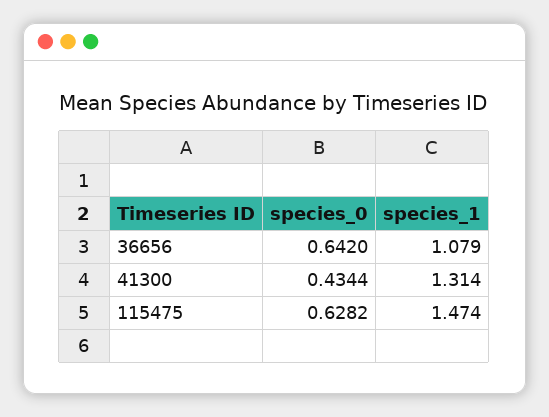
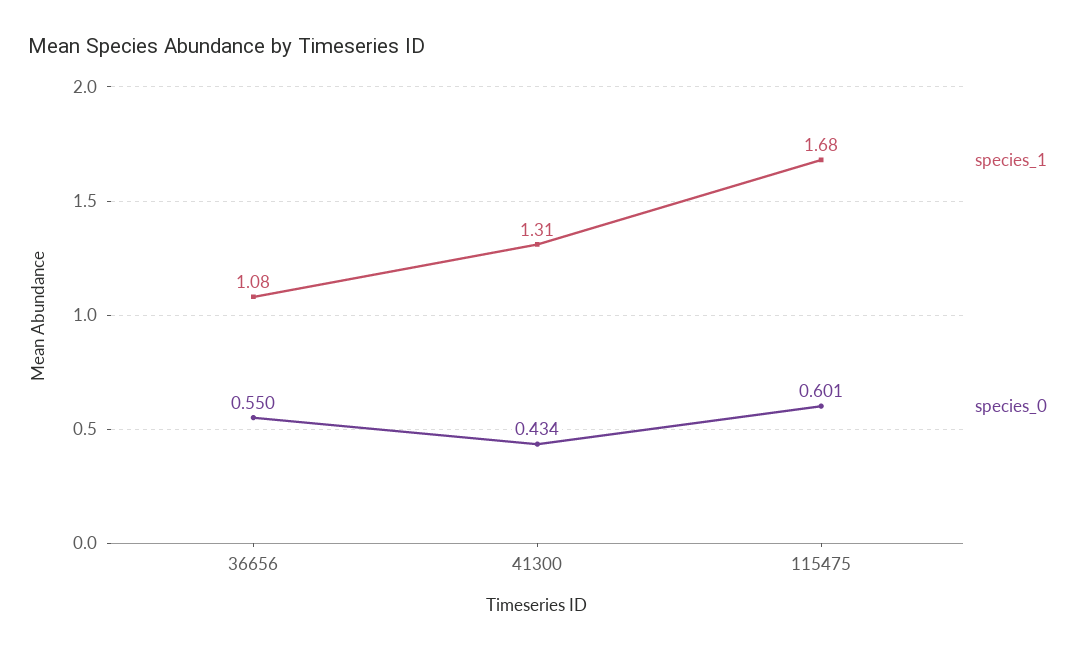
species_0, 36656: 0.642 -> 0.55
species_0, 115475: 0.6282 -> 0.601
species_1, 115475: 1.474 -> 1.68

